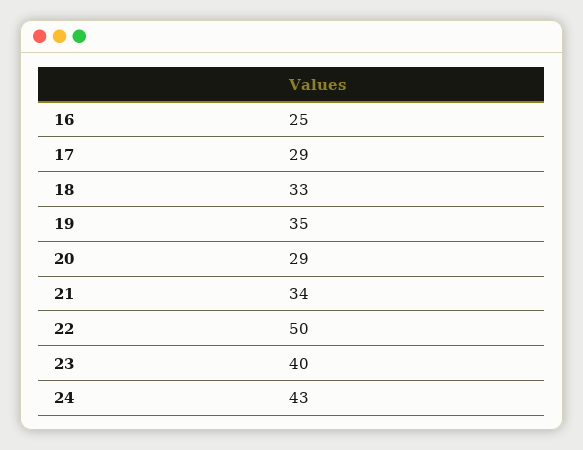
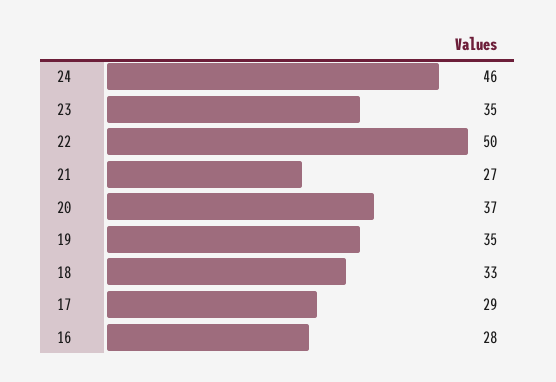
16: 25 -> 28
20: 29 -> 37
21: 34 -> 27
23: 40 -> 35
24: 43 -> 46

